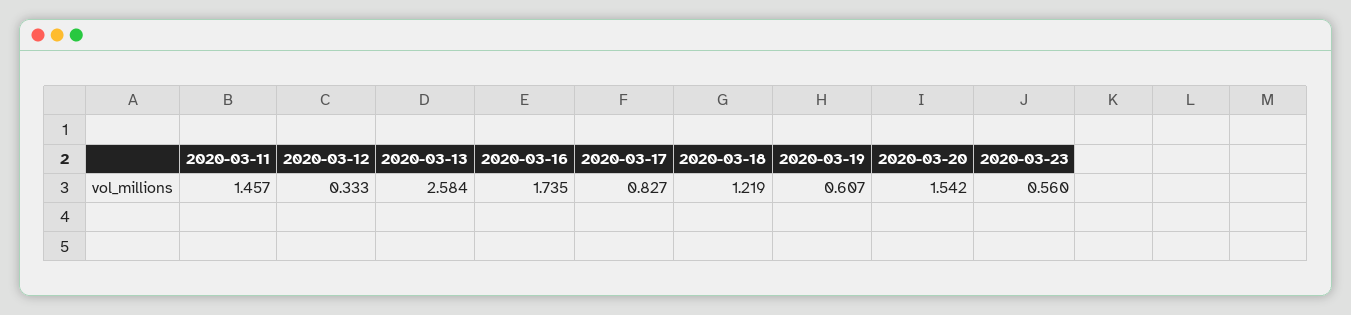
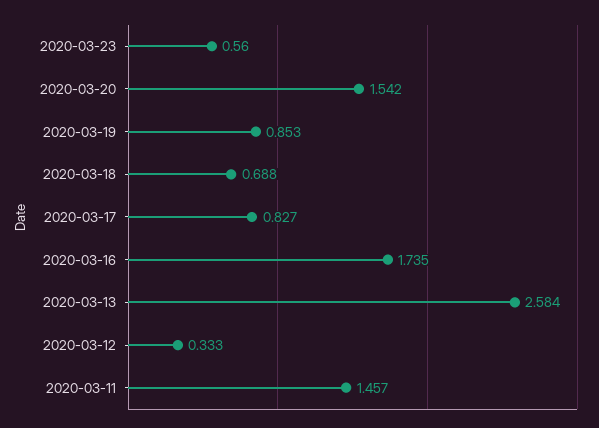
2020-03-18: 1.219 -> 0.688
2020-03-19: 0.607 -> 0.853

